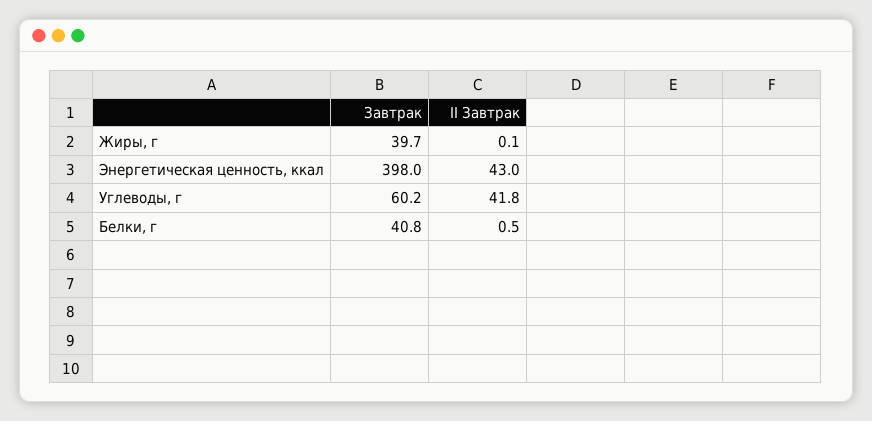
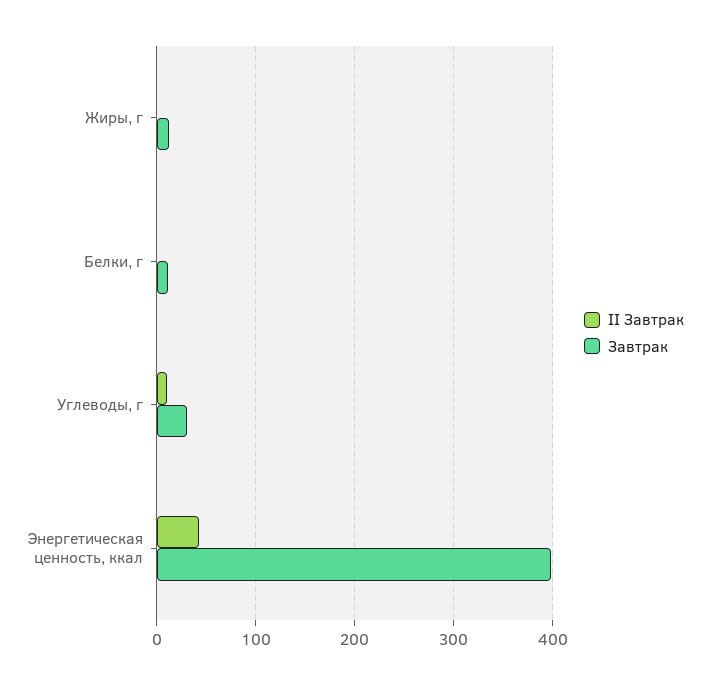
Завтрак, Жиры, г: 39.7 -> 10
Завтрак, Углеводы, г: 60.2 -> 30
II Завтрак, Углеводы, г: 41.8 -> 10
Завтрак, Белки, г: 40.8 -> 10

